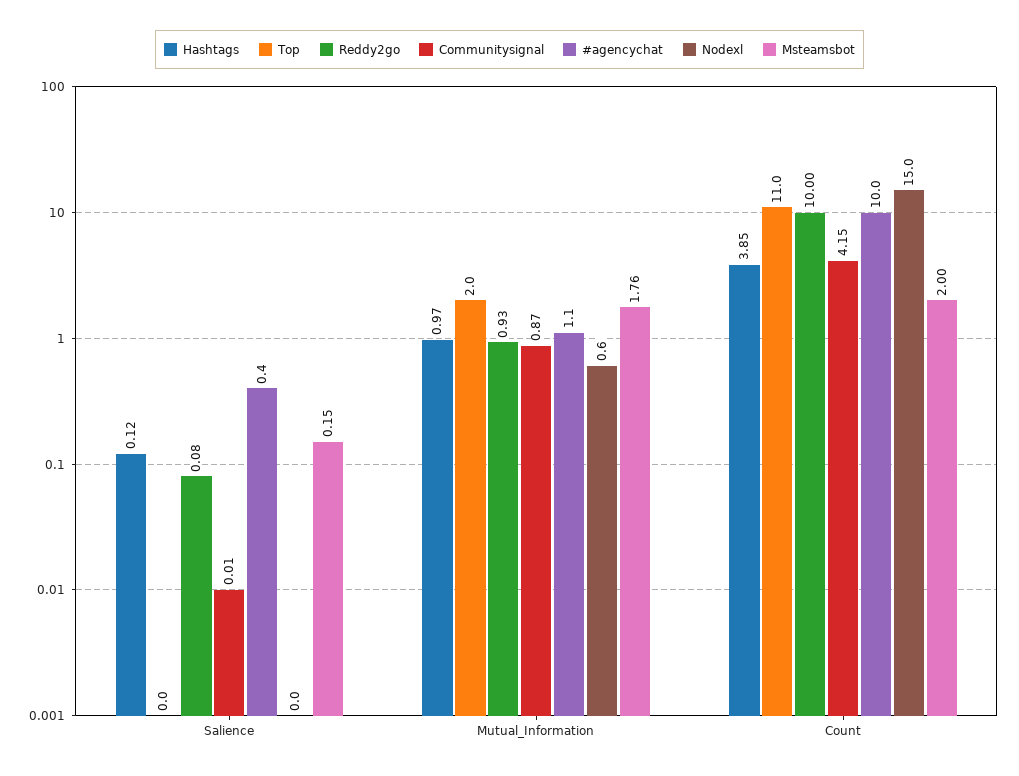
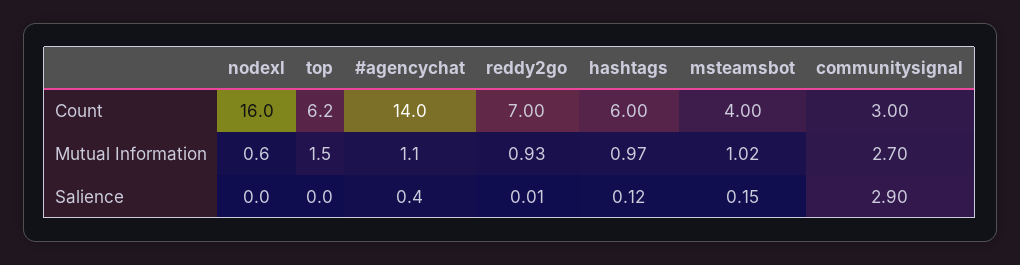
Reddy2go, Salience: 0.08 -> 0.01
Communitysignal, Salience: 0.01 -> 2.9
Top, Mutual_Information: 2 -> 1.5
Communitysignal, Mutual_Information: 0.87 -> 2.7
Msteamsbot, Mutual_Information: 1.76 -> 1.02
Hashtags, Count: 3.85 -> 6
Top, Count: 11 -> 6.2
Reddy2go, Count: 10 -> 7
Communitysignal, Count: 4.15 -> 3
#agencychat, Count: 10 -> 14
Nodexl, Count: 15 -> 16
Msteamsbot, Count: 2 -> 4

